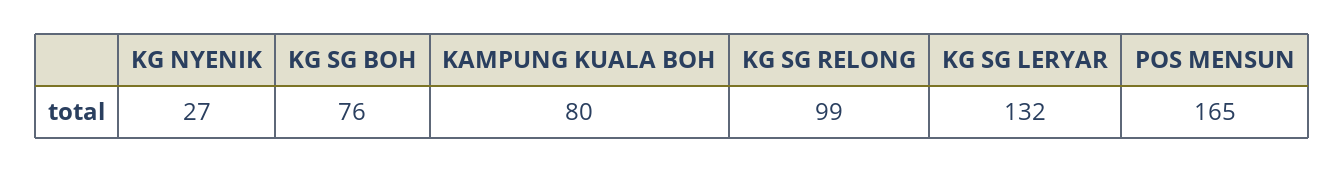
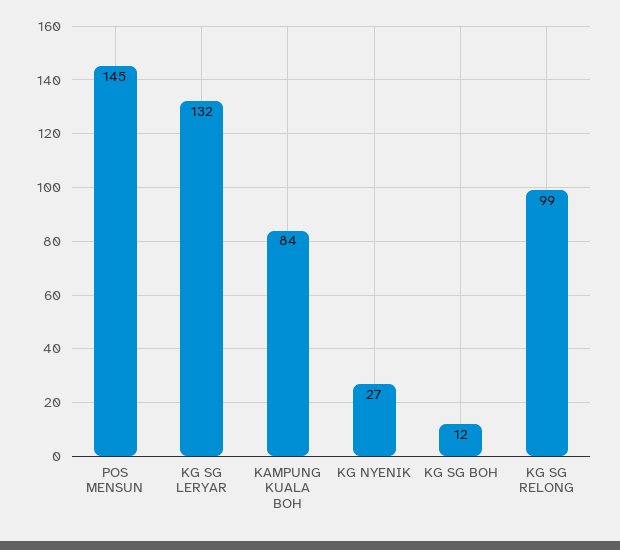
KG SG BOH: 76 -> 12
KAMPUNG KUALA BOH: 80 -> 84
POS MENSUN: 165 -> 145

